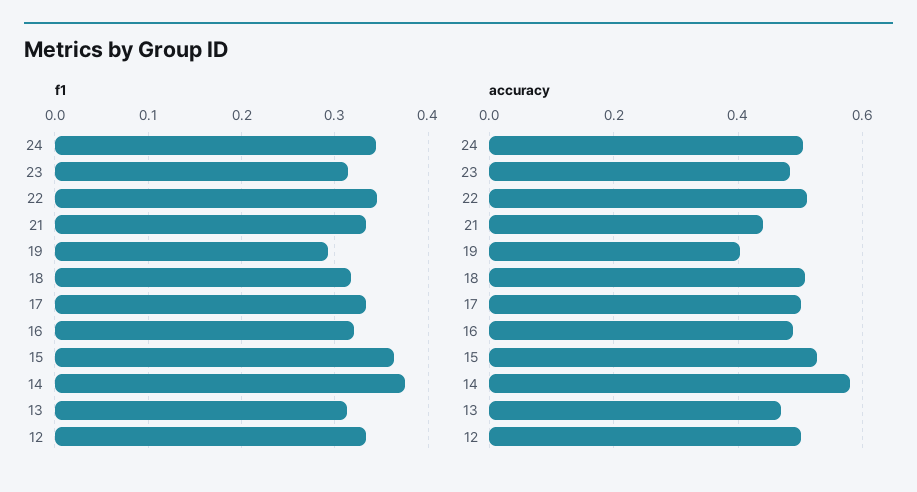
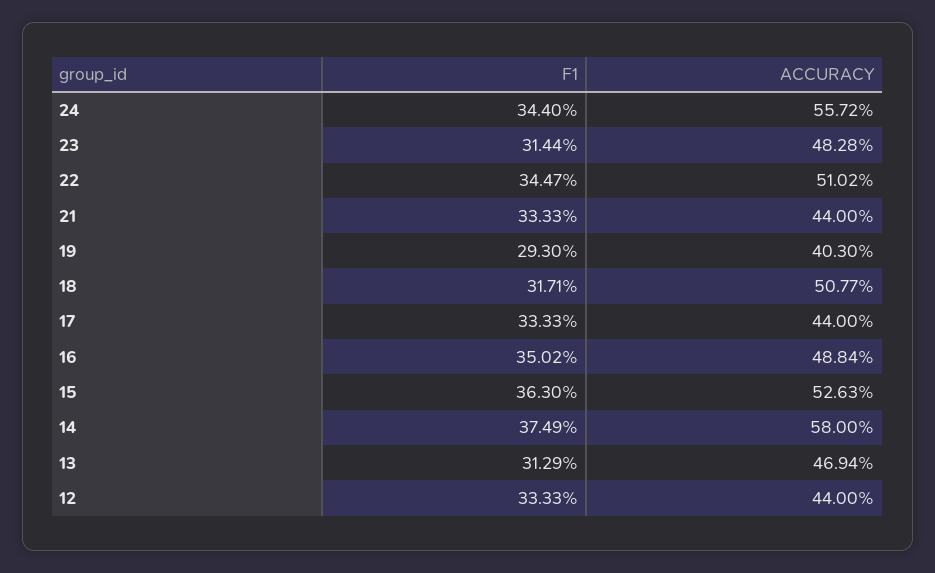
f1, 16: 0.32 -> 0.3502
accuracy, 24: 0.5 -> 0.5572
accuracy, 17: 0.5 -> 0.44
accuracy, 12: 0.5 -> 0.44

